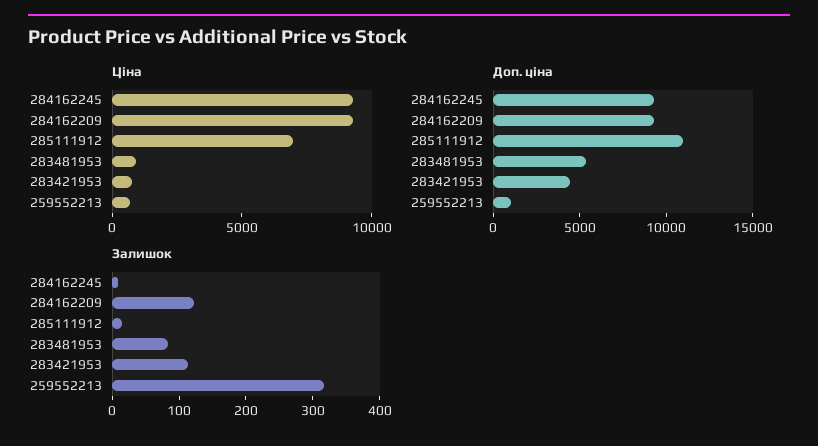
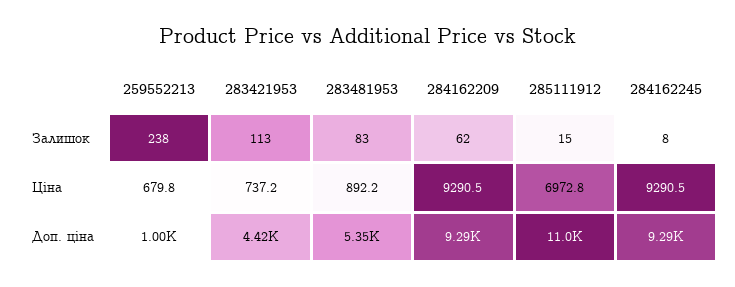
Залишок, 284162209: 120 -> 62
Залишок, 259552213: 320 -> 238

